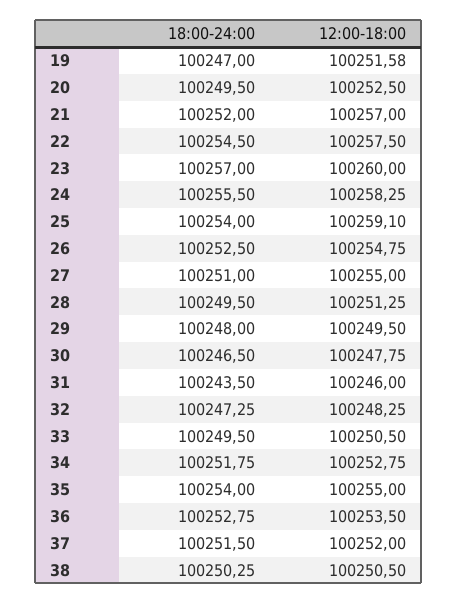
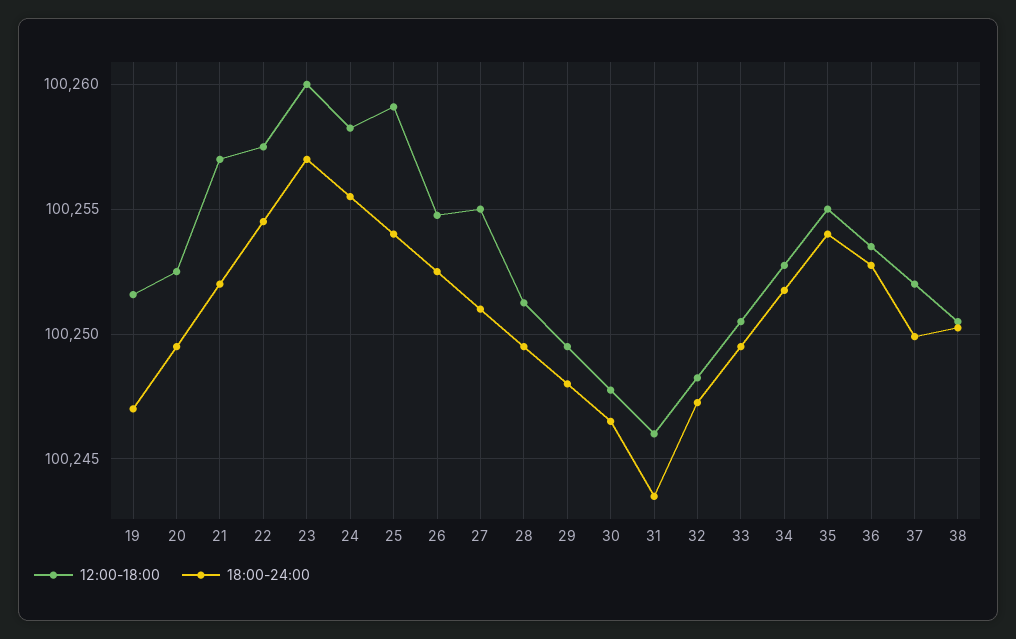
18:00-24:00, 37: 100251.5 -> 100250

